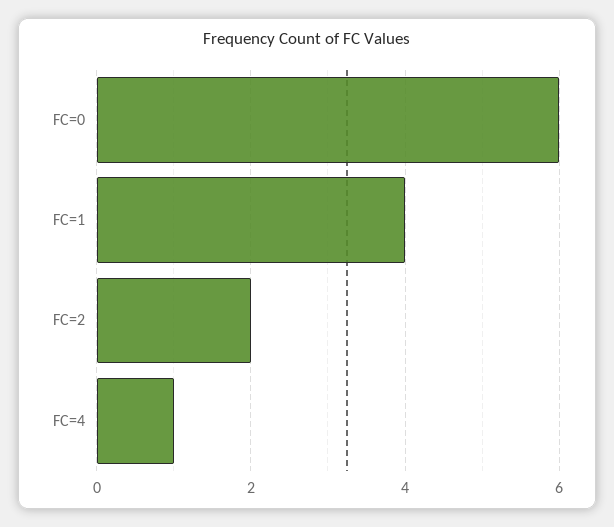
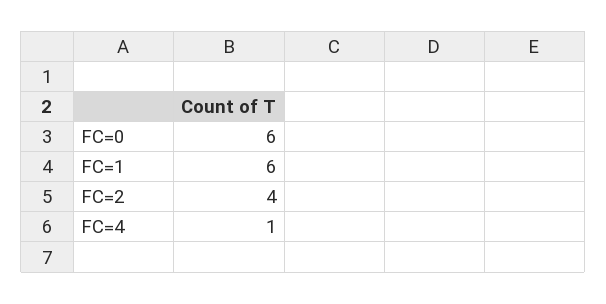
FC=1: 4 -> 6
FC=2: 2 -> 4

